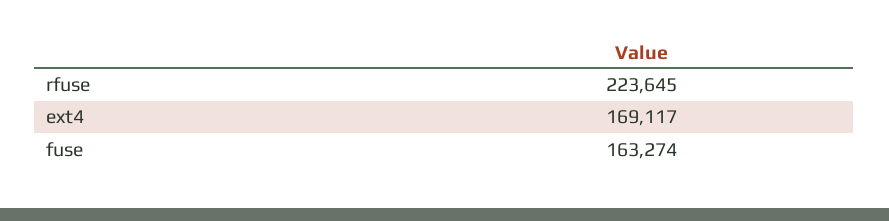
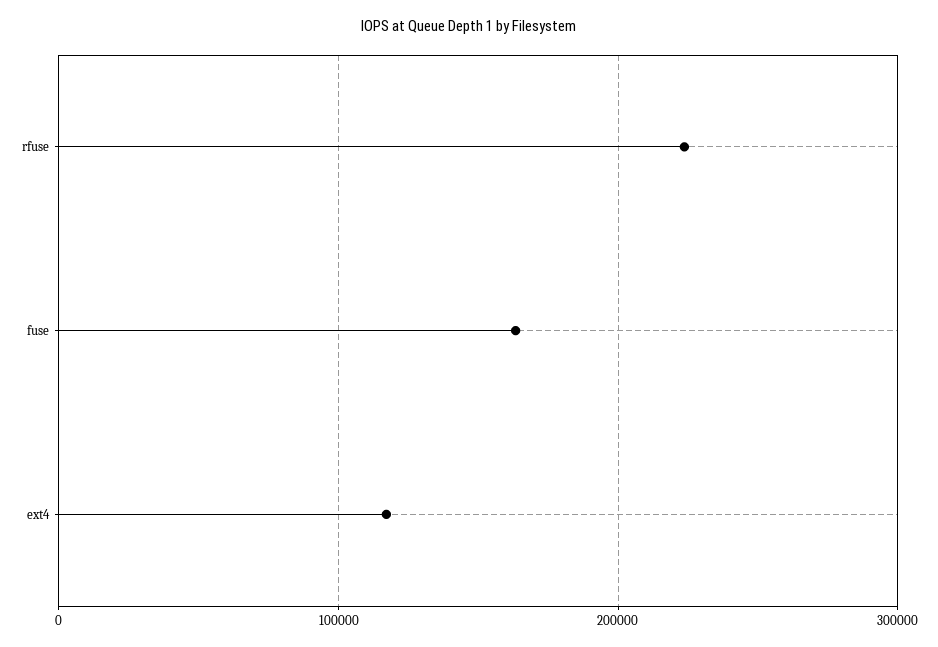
ext4: 169117 -> 120000

